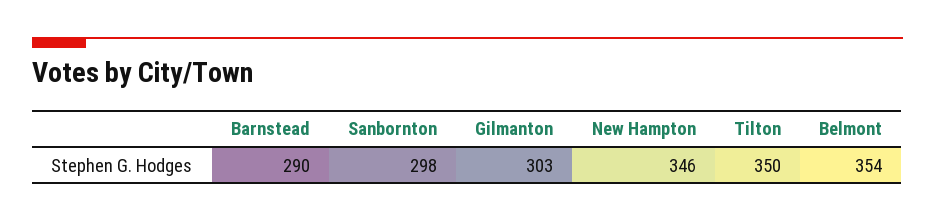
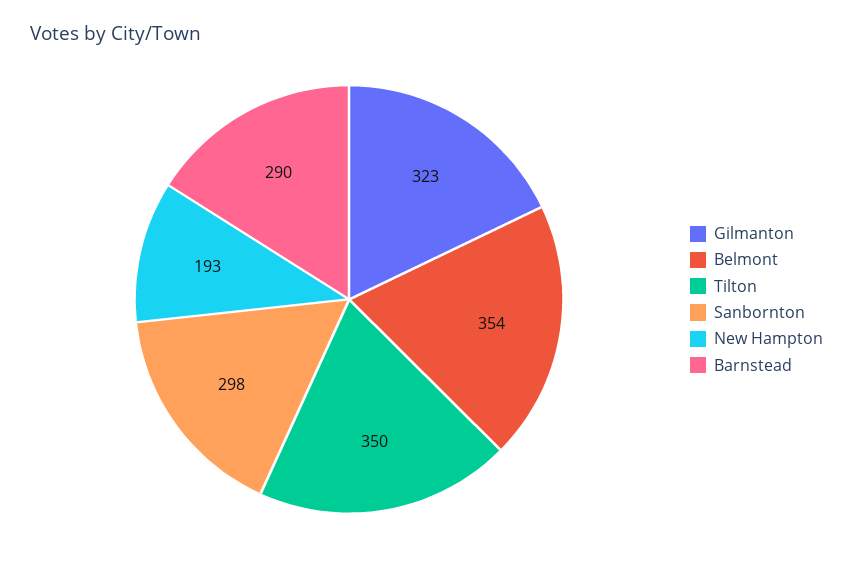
Gilmanton: 303 -> 323
New Hampton: 346 -> 193

